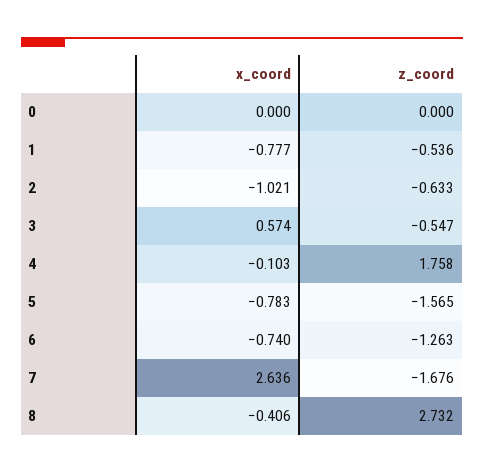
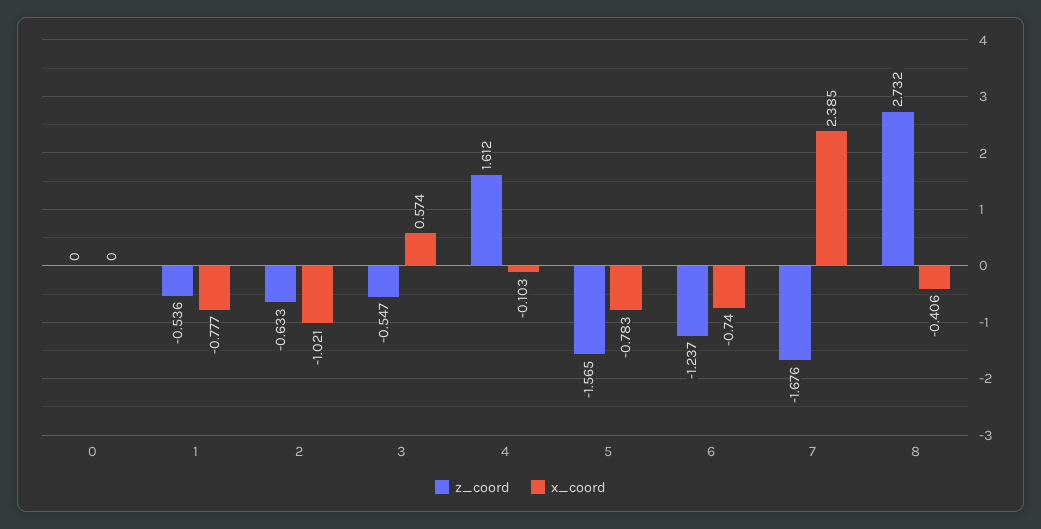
z_coord, 4: 1.758 -> 1.612
z_coord, 6: -1.263 -> -1.237
x_coord, 7: 2.636 -> 2.385

